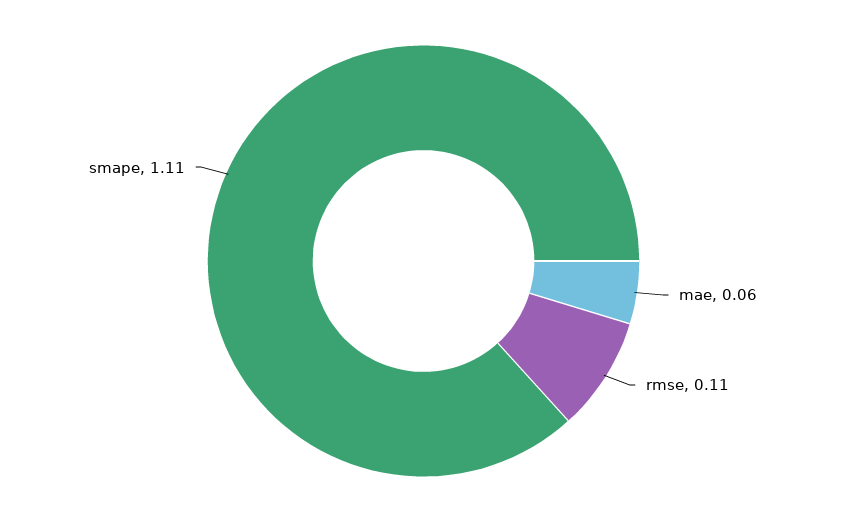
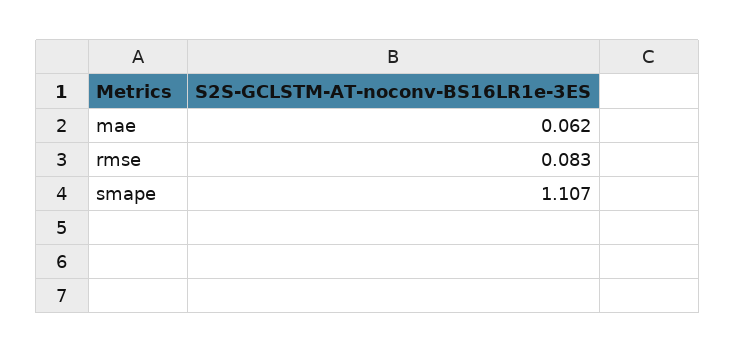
rmse: 0.11 -> 0.083

